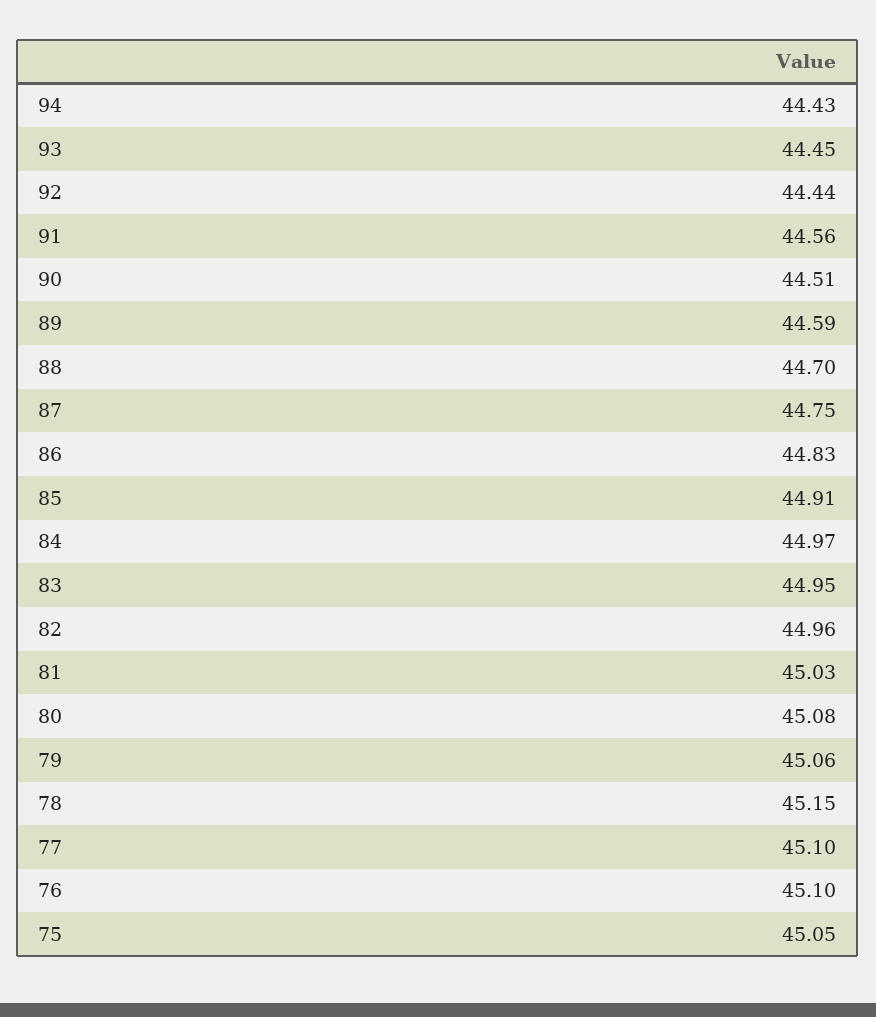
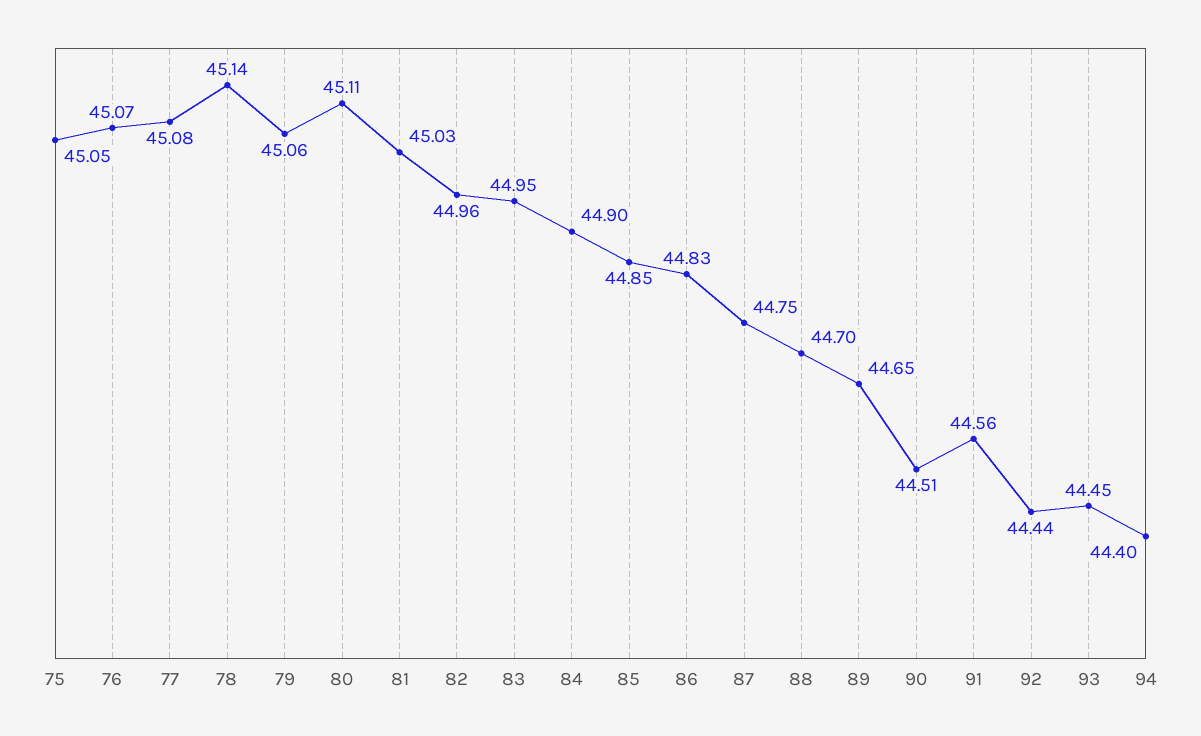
94: 44.43 -> 44.4
89: 44.59 -> 44.65
85: 44.91 -> 44.85
84: 44.97 -> 44.9
80: 45.08 -> 45.11
78: 45.15 -> 45.14
77: 45.1 -> 45.08
76: 45.1 -> 45.07

